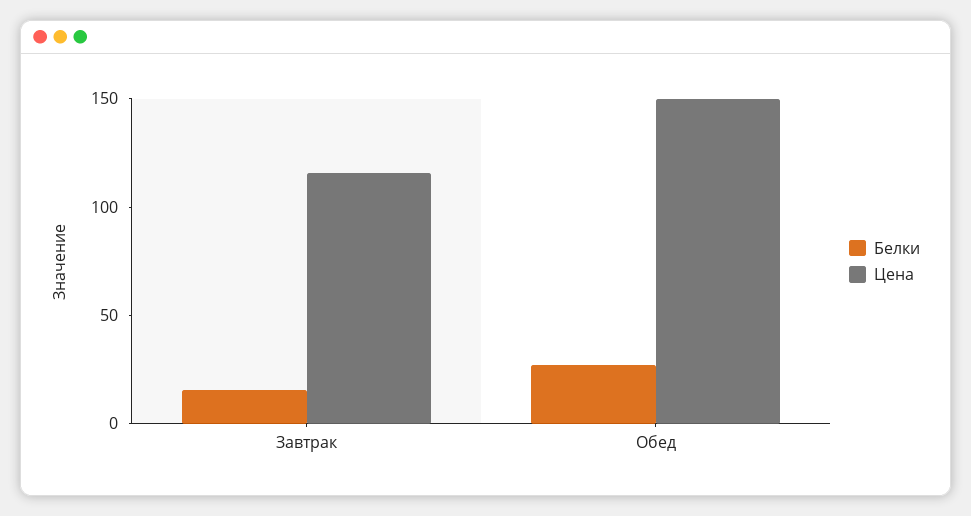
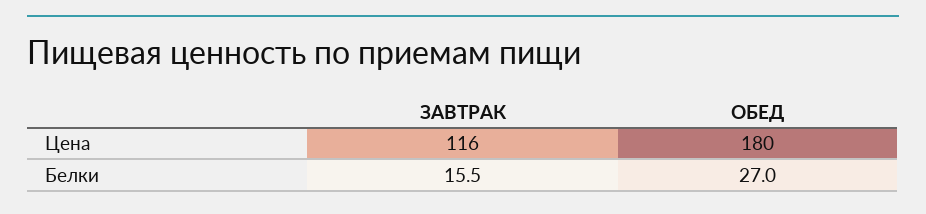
Цена, Обед: 150 -> 180

